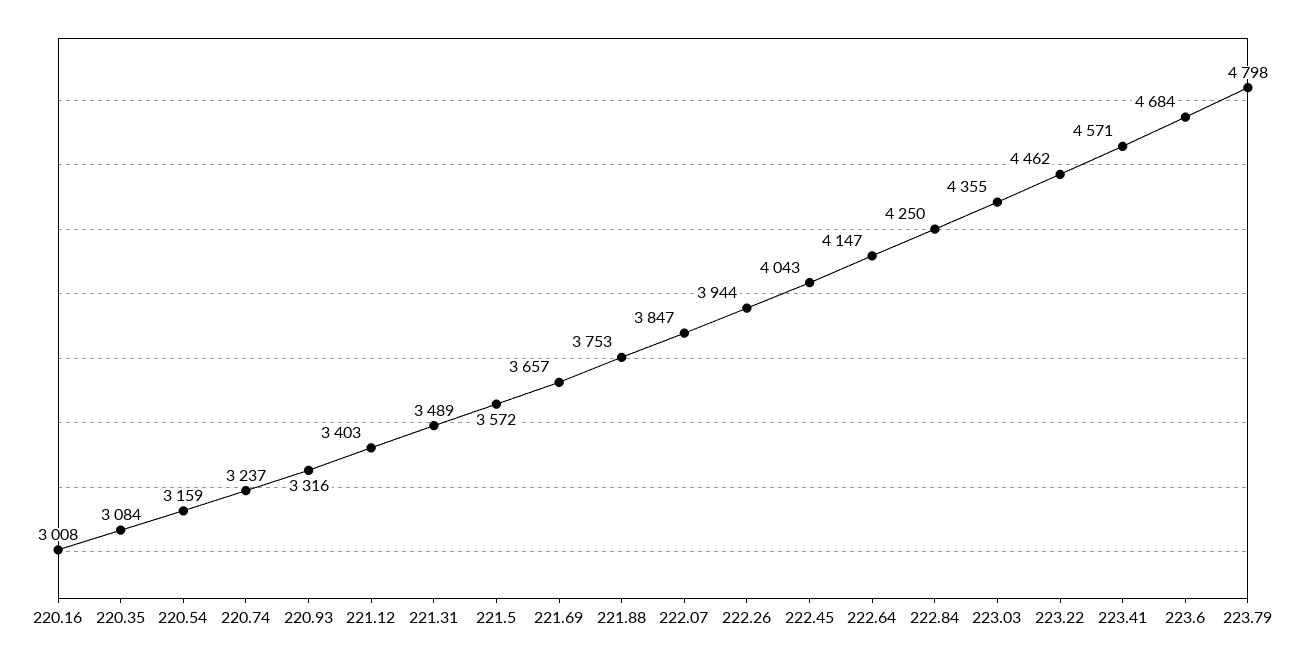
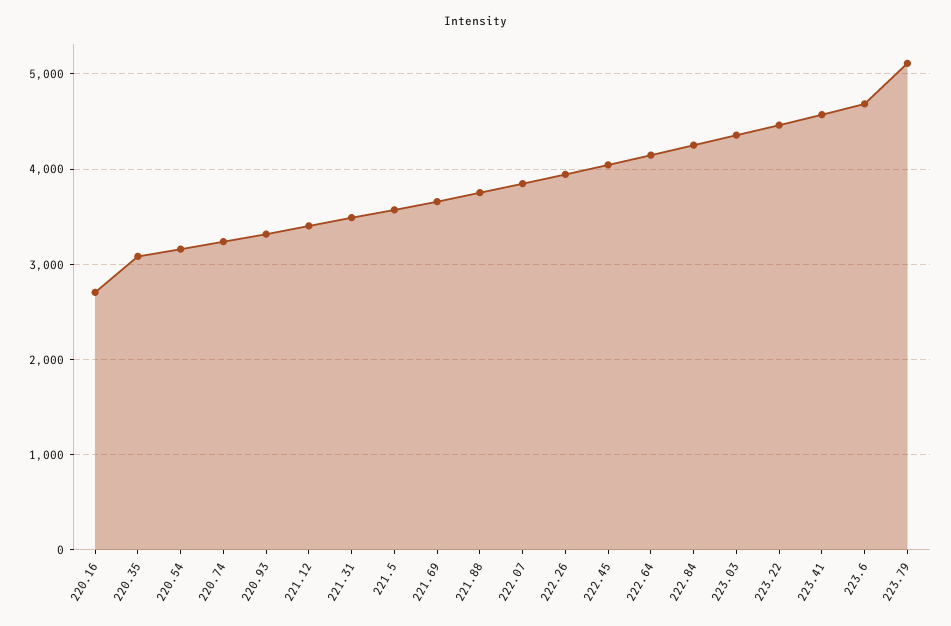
220.16: 3008 -> 2700
223.79: 4798 -> 5100

